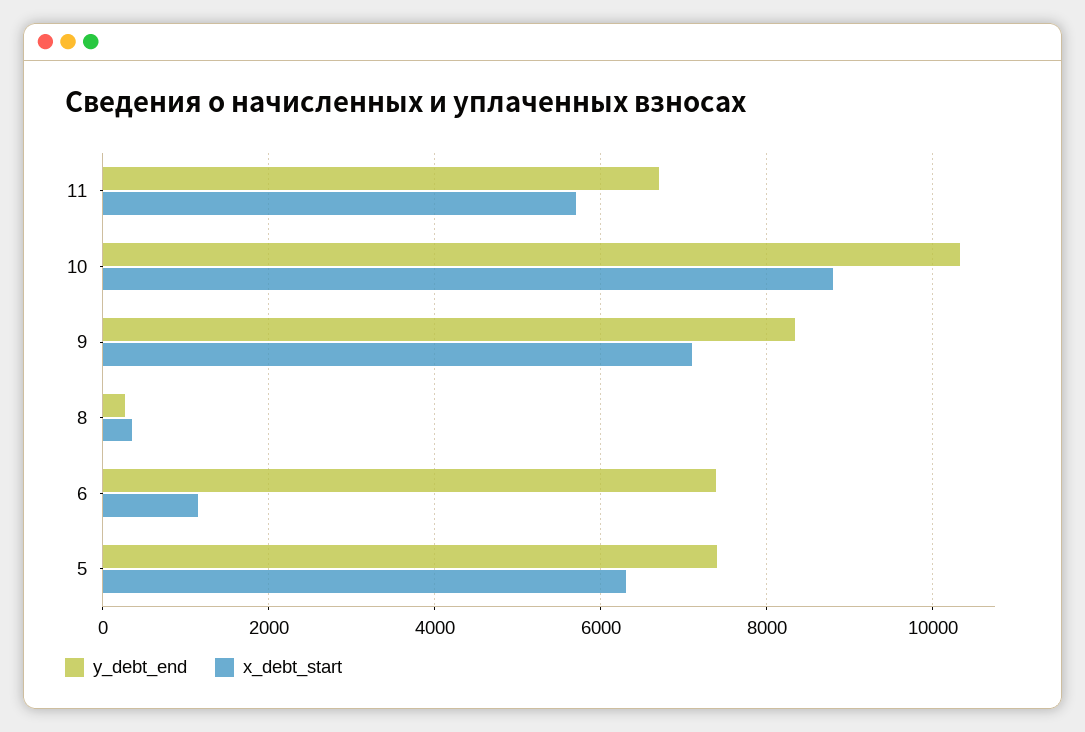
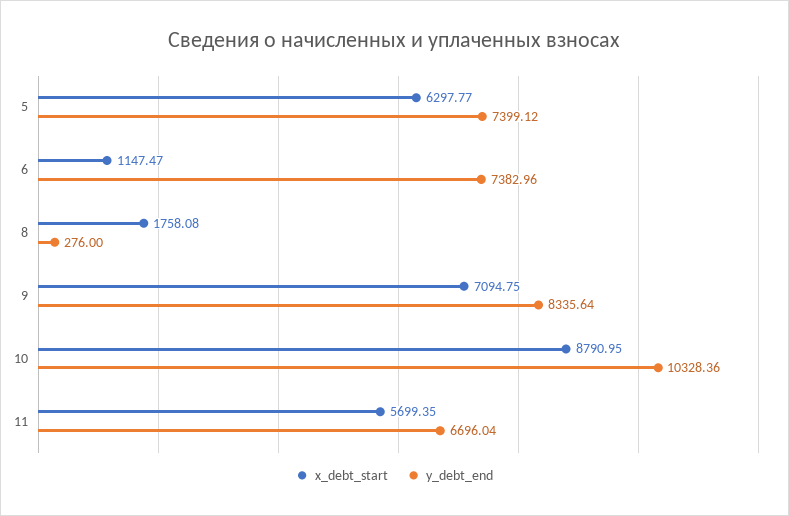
x_debt_start, 8: 400 -> 1758.08

